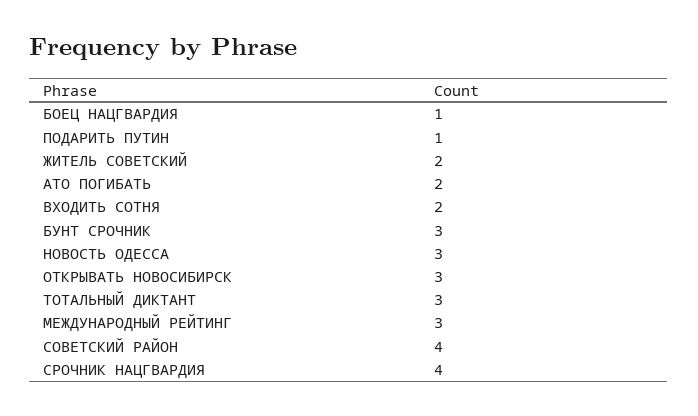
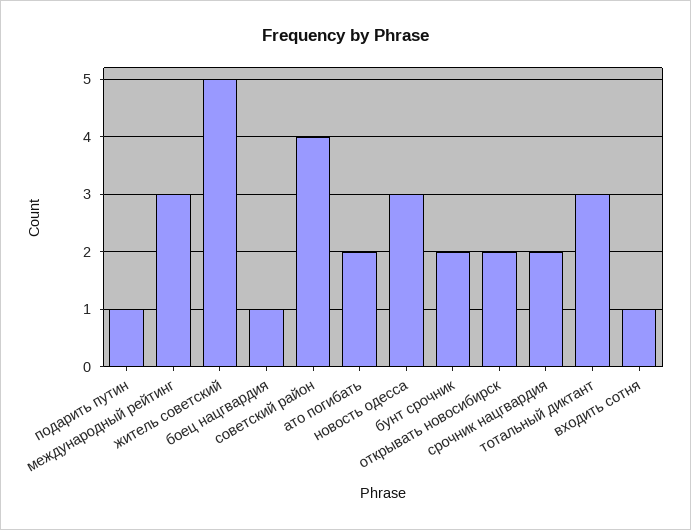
ЖИТЕЛЬ СОВЕТСКИЙ: 2 -> 5
ВХОДИТЬ СОТНЯ: 2 -> 1
БУНТ СРОЧНИК: 3 -> 2
ОТКРЫВАТЬ НОВОСИБИРСК: 3 -> 2
СРОЧНИК НАЦГВАРДИЯ: 4 -> 2

